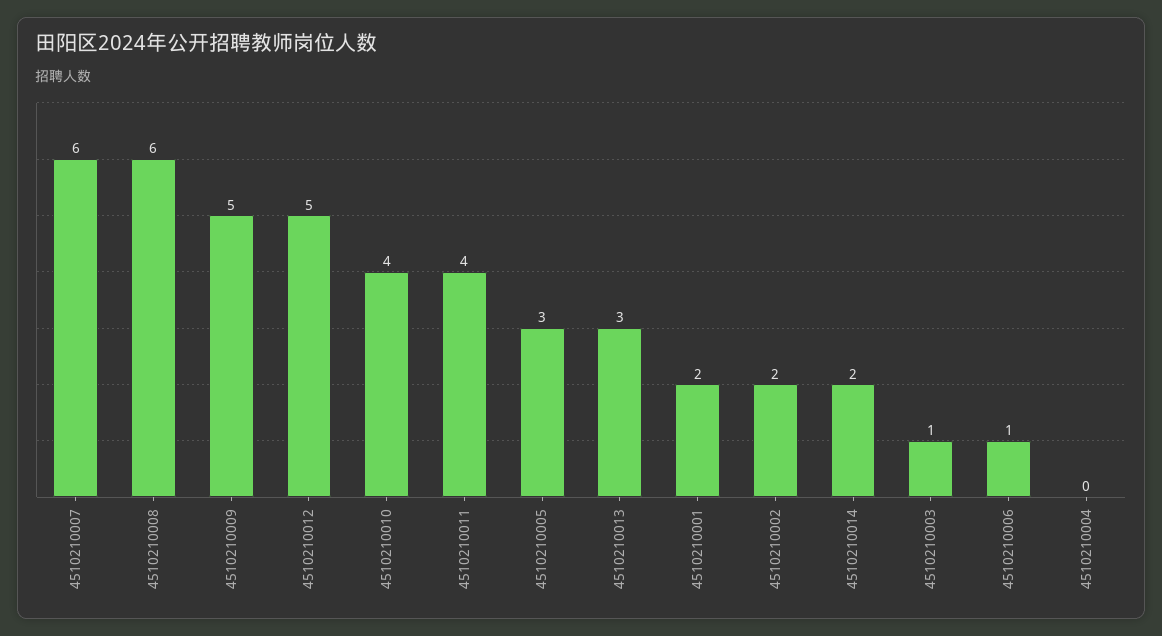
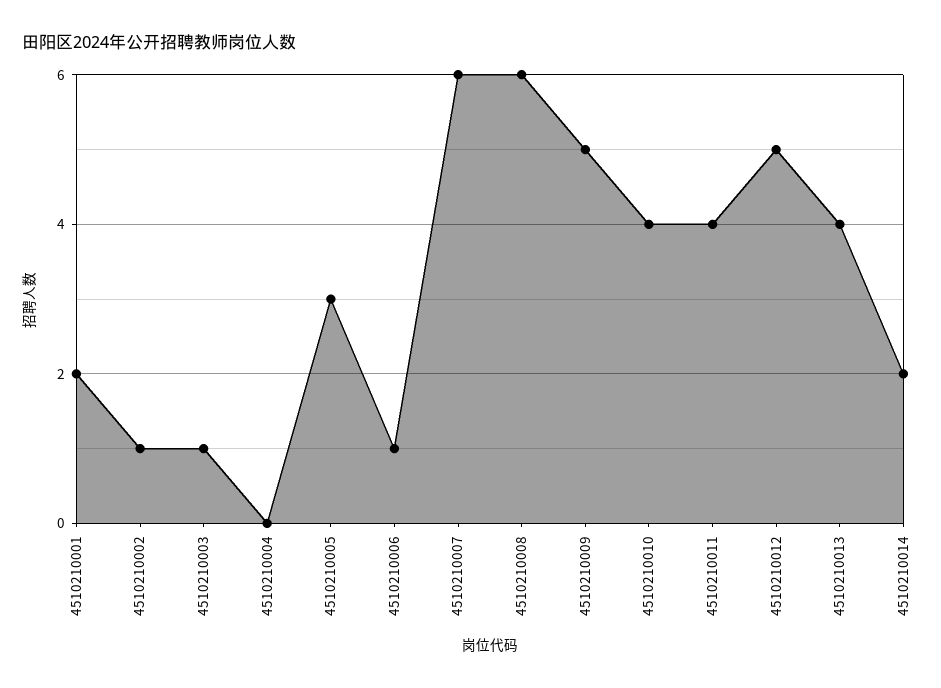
4510210013: 3 -> 4
4510210002: 2 -> 1

